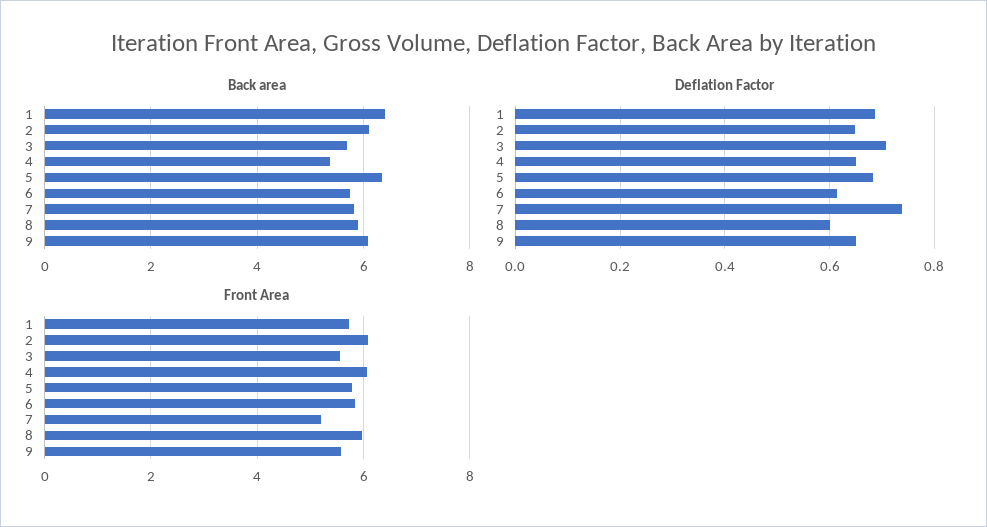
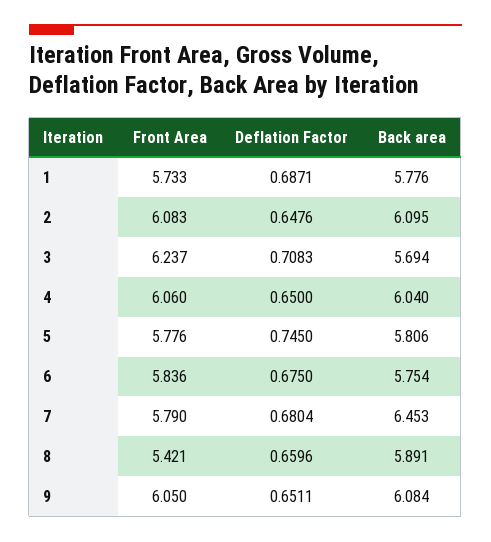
Back area, 1: 6.4 -> 5.776
Back area, 4: 5.4 -> 6.04
Back area, 5: 6.4 -> 5.806
Back area, 7: 5.8 -> 6.453
Deflation Factor, 5: 0.68 -> 0.745
Deflation Factor, 6: 0.62 -> 0.675
Deflation Factor, 7: 0.74 -> 0.6804
Deflation Factor, 8: 0.6 -> 0.6596
Front Area, 3: 5.6 -> 6.237
Front Area, 7: 5.2 -> 5.79
Front Area, 8: 6 -> 5.421
Front Area, 9: 5.6 -> 6.05

